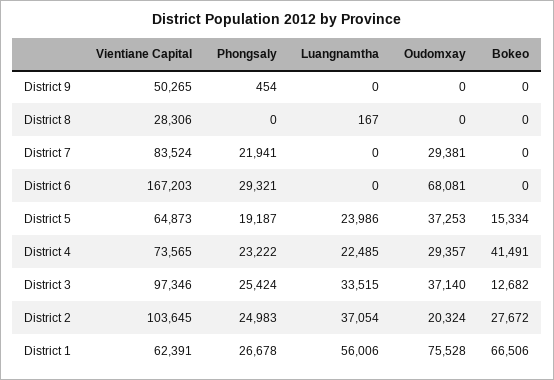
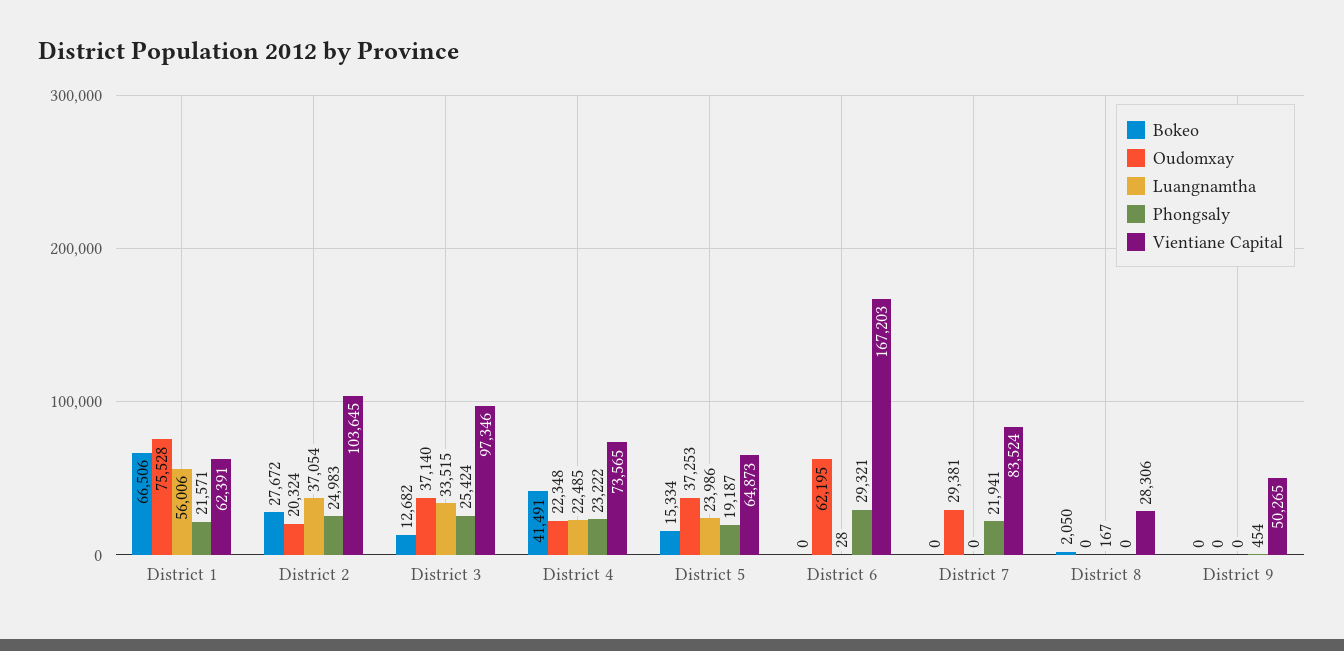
Bokeo, District 8: 0 -> 2050
Luangnamtha, District 6: 0 -> 28
Oudomxay, District 6: 68081 -> 62195
Oudomxay, District 4: 29357 -> 22348
Phongsaly, District 1: 26678 -> 21571

